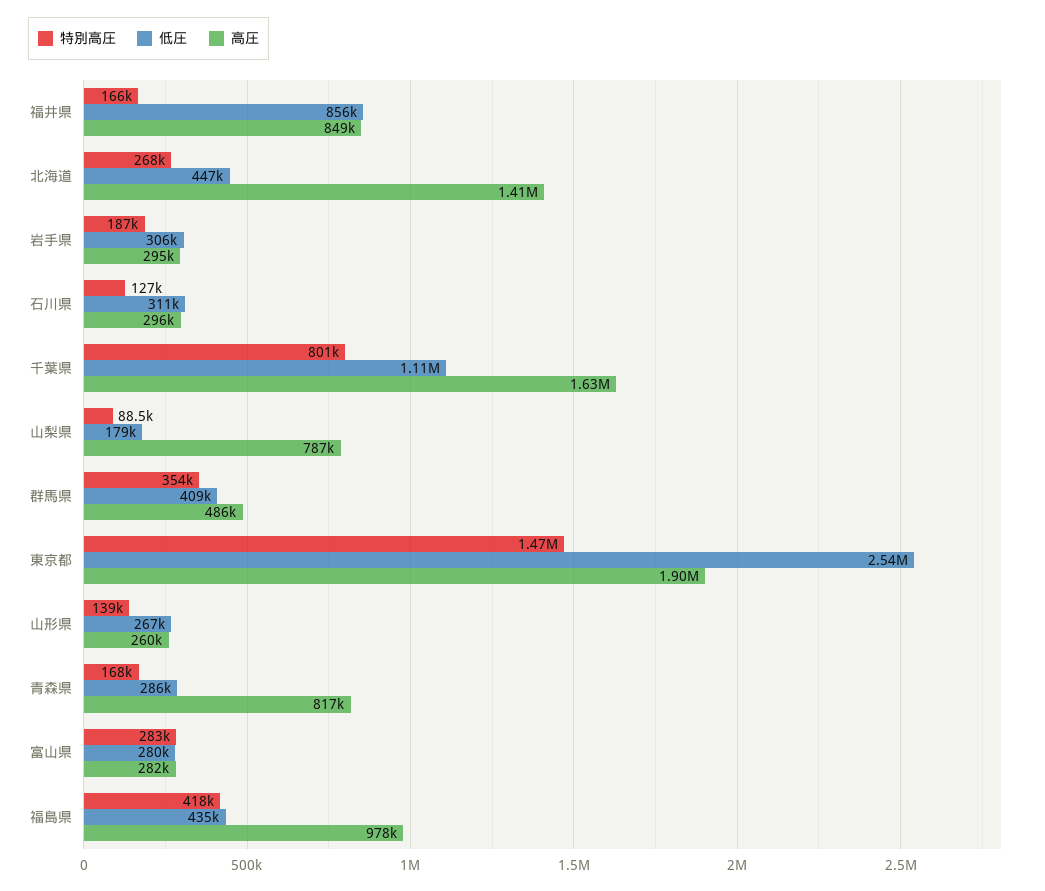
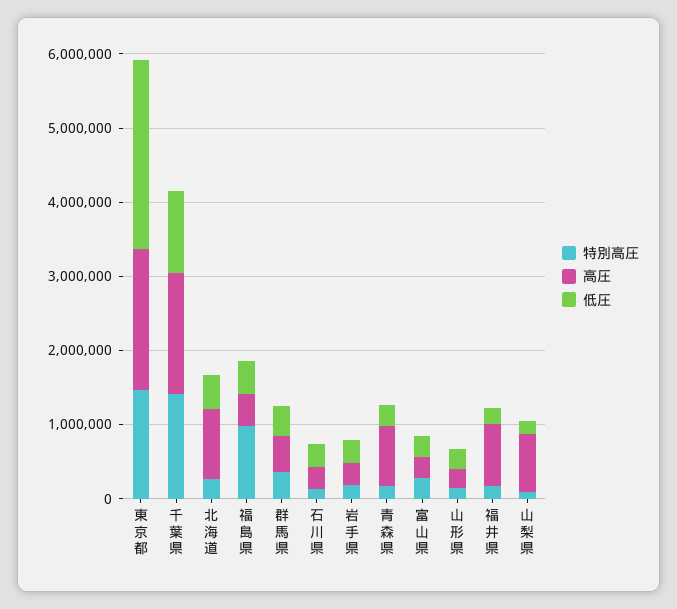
低圧, 福井県: 856000 -> 200000
高圧, 北海道: 1410000 -> 1000000
特別高圧, 千葉県: 801000 -> 1400000
特別高圧, 福島県: 418000 -> 1000000
高圧, 福島県: 978000 -> 400000

